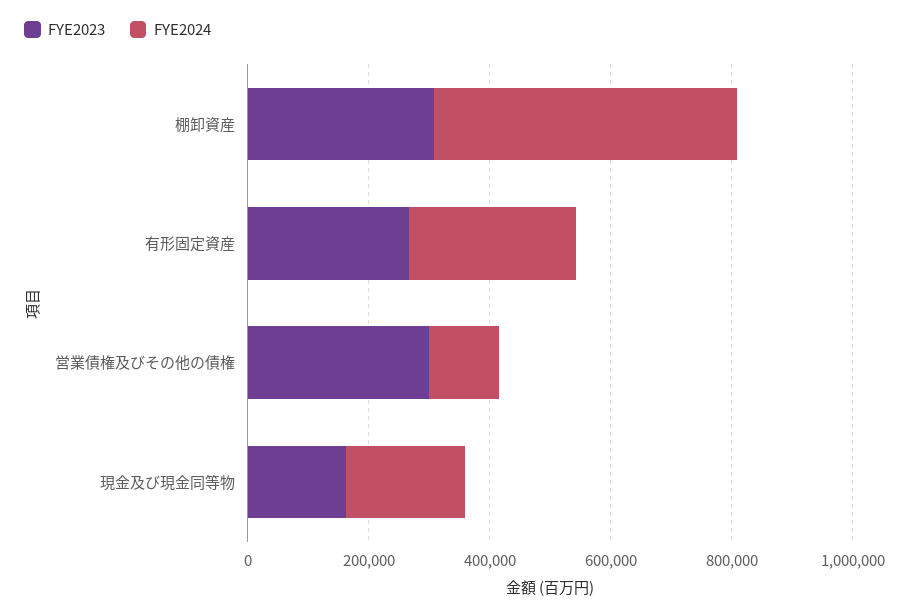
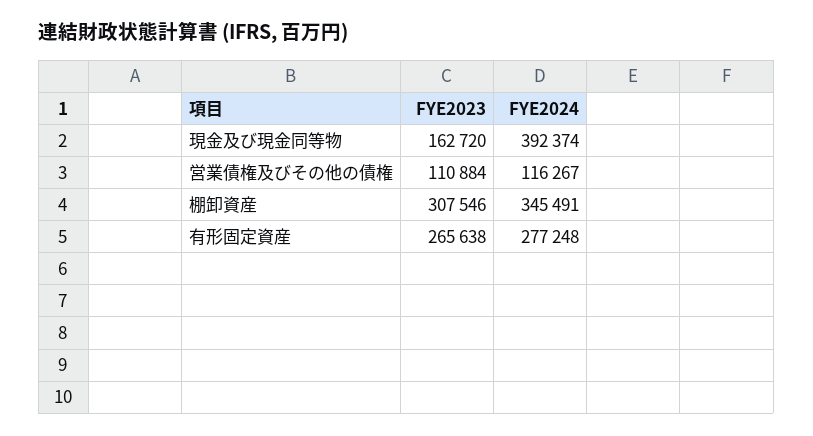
FYE2024, 棚卸資産: 500000 -> 345491
FYE2023, 営業債権及びその他の債権: 300000 -> 110884
FYE2024, 現金及び現金同等物: 200000 -> 392374

